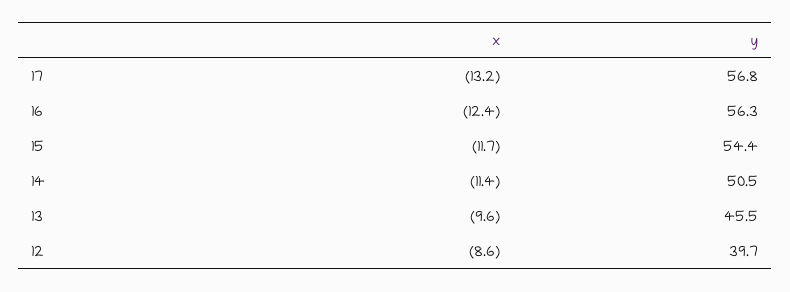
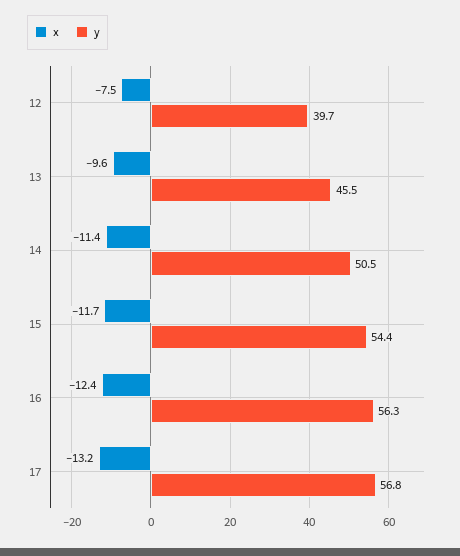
x, 12: -8.6 -> -7.5

